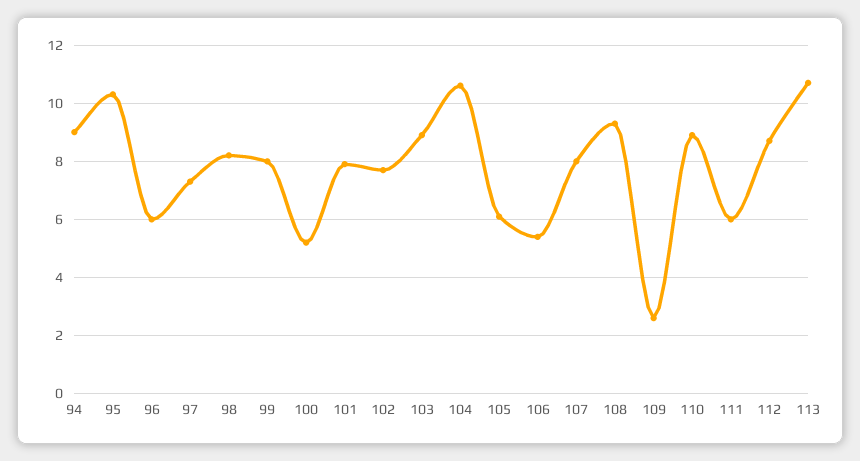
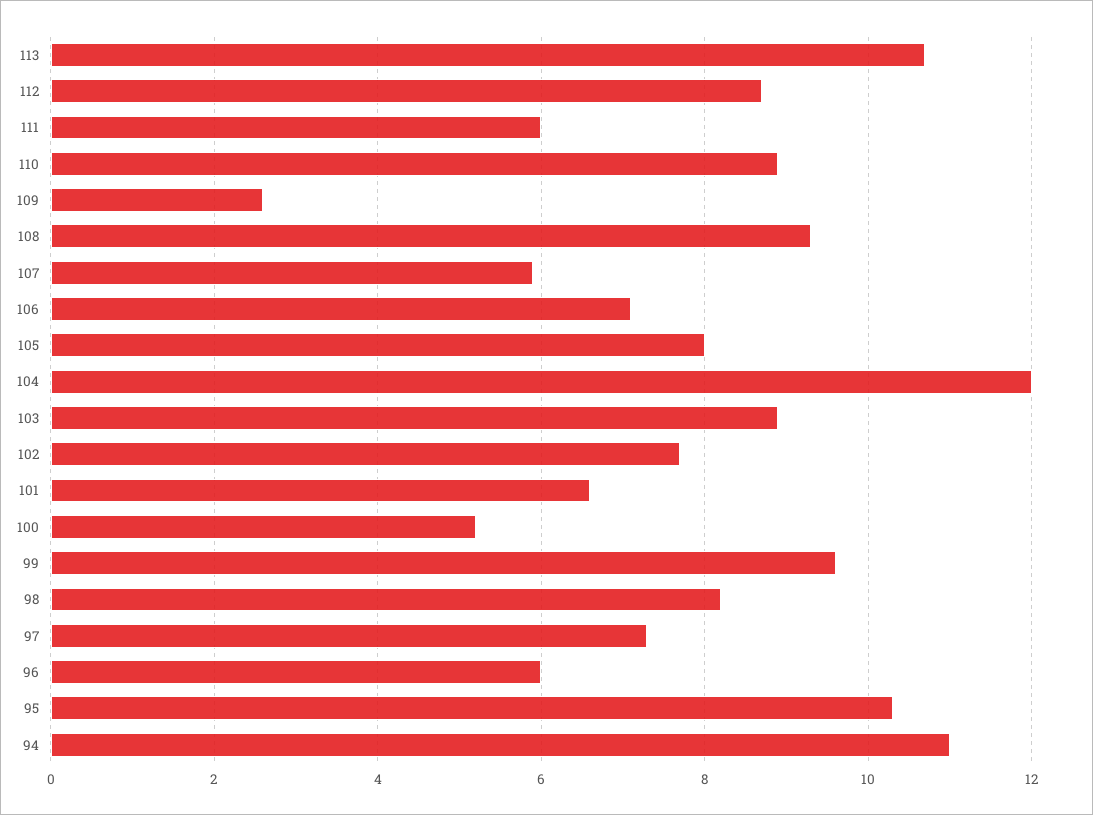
94: 9 -> 11
99: 8 -> 9.5
101: 8 -> 6.5
104: 10.5 -> 12
105: 6 -> 8
106: 5.5 -> 7
107: 8 -> 6

